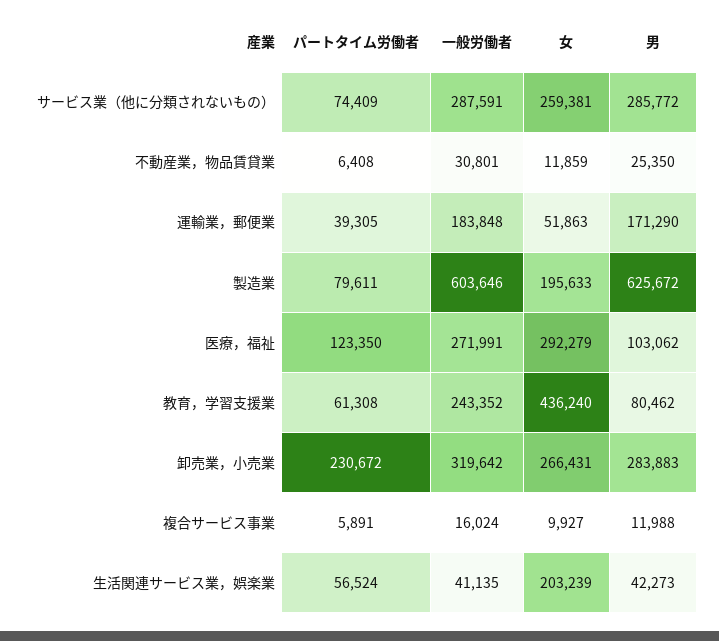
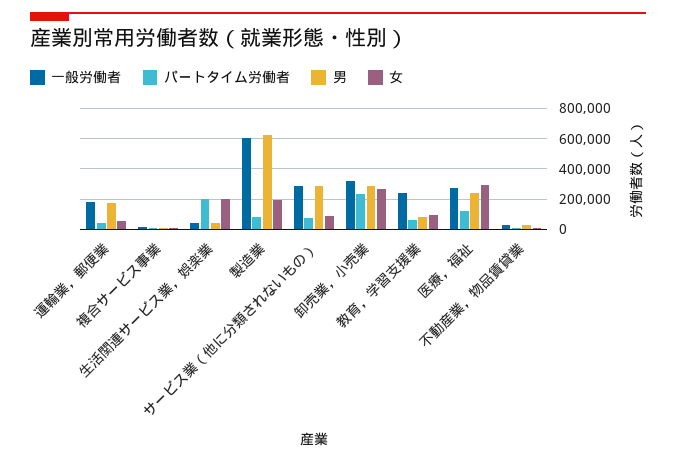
女, サービス業（他に分類されないもの）: 259381 -> 100000
男, 医療，福祉: 103062 -> 250000
女, 教育，学習支援業: 436240 -> 100000
パートタイム労働者, 生活関連サービス業，娯楽業: 56524 -> 200000

